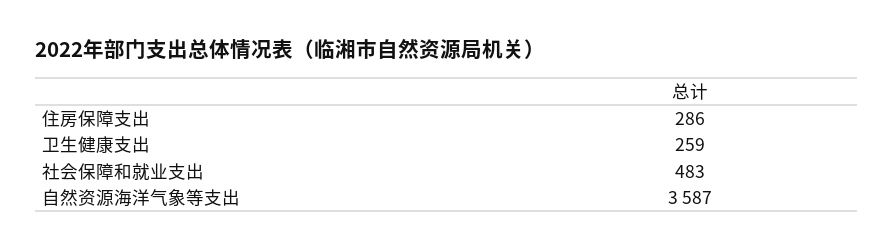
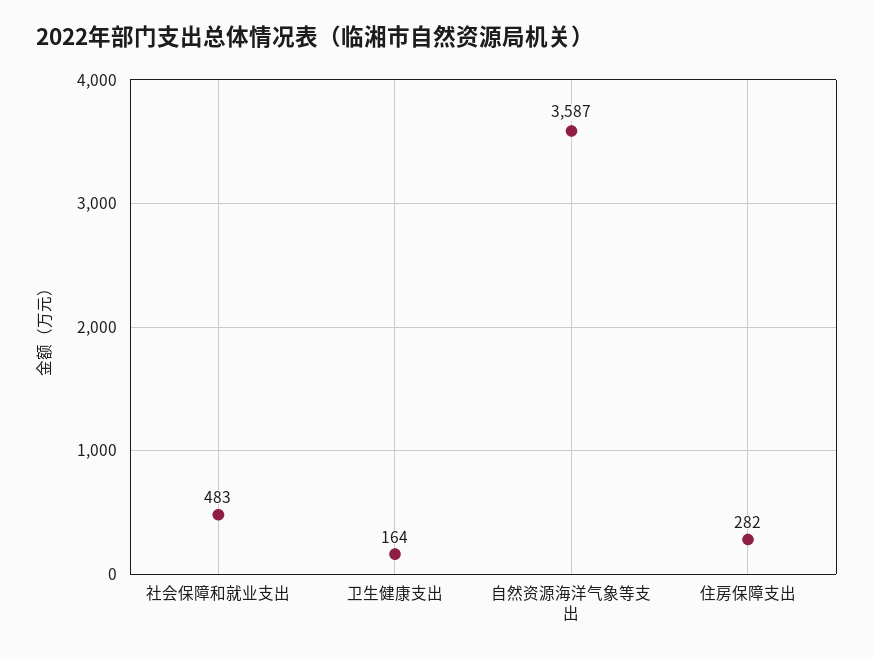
住房保障支出: 286 -> 282
卫生健康支出: 259 -> 164

